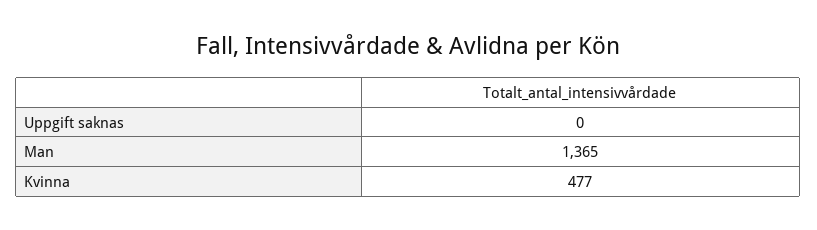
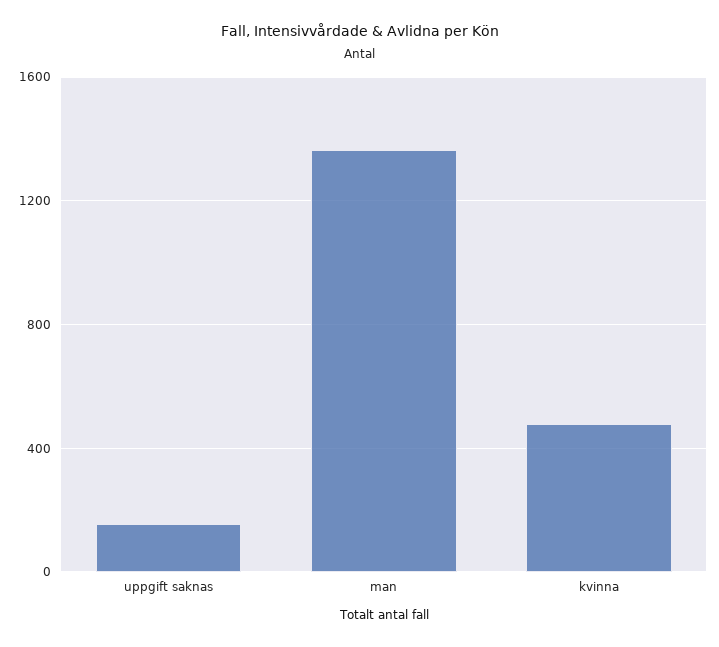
Uppgift saknas: 0 -> 150

